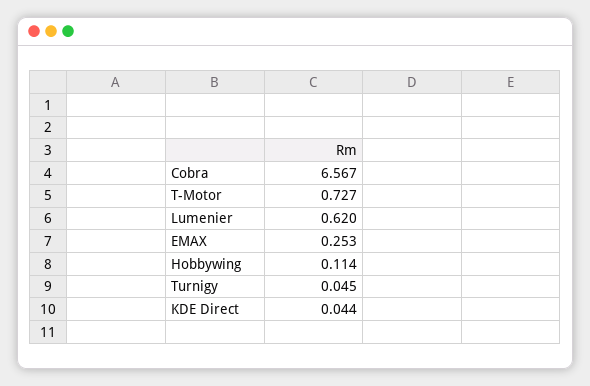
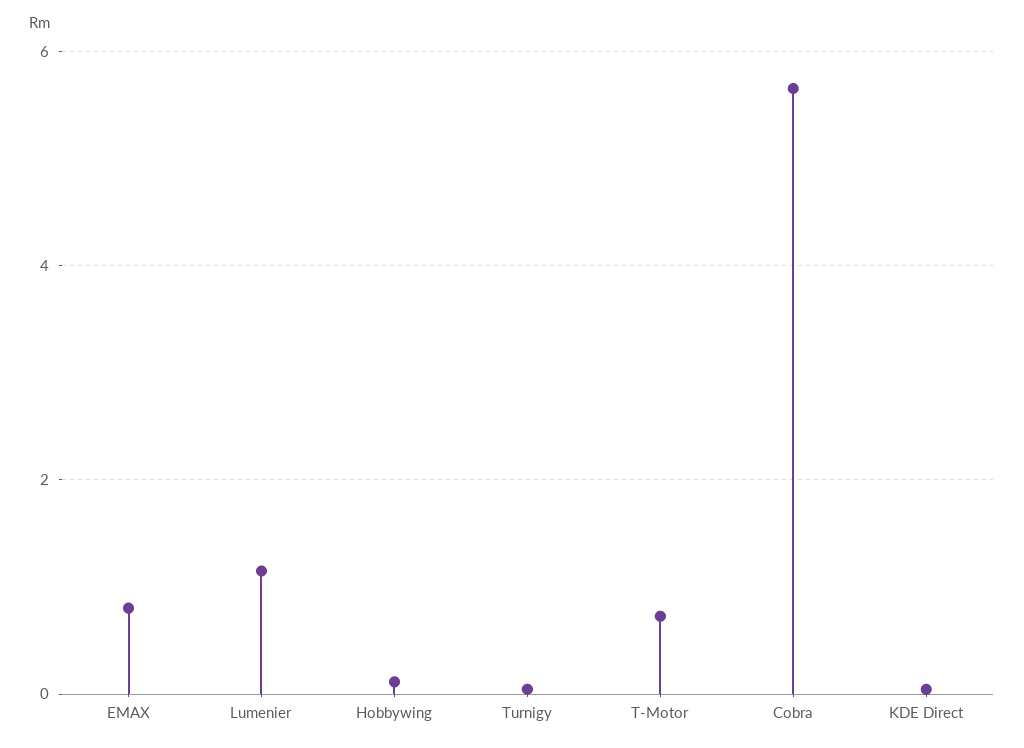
Cobra: 6.567 -> 5.6
Lumenier: 0.62 -> 1.2
EMAX: 0.253 -> 0.8

